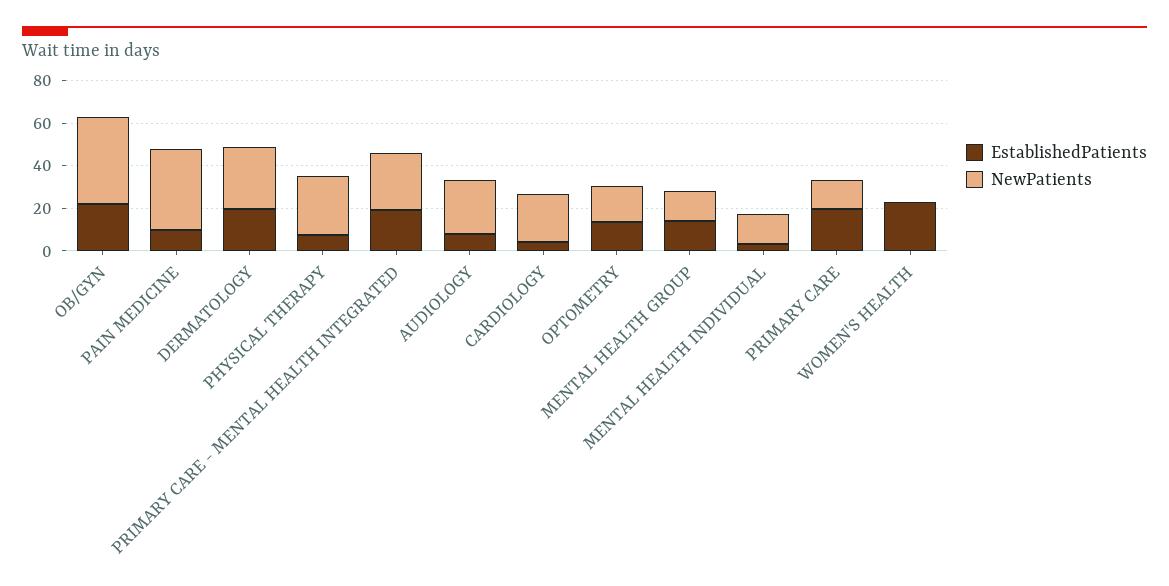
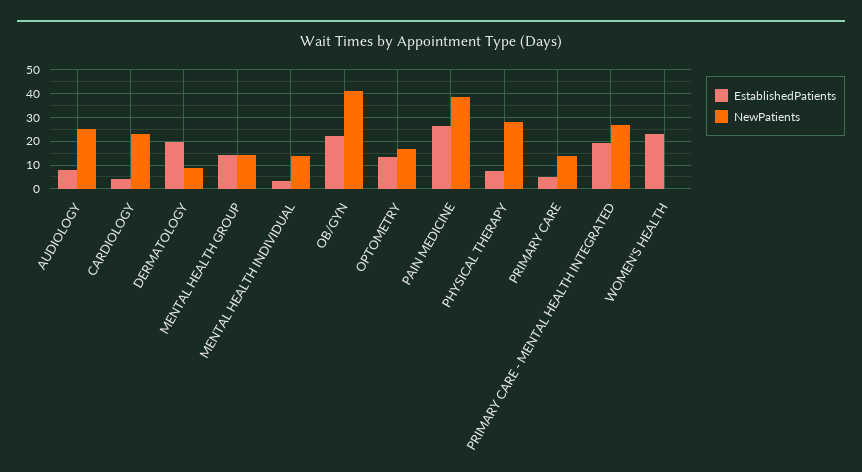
EstablishedPatients, PAIN MEDICINE: 10 -> 25
NewPatients, DERMATOLOGY: 30 -> 10
EstablishedPatients, PRIMARY CARE: 20 -> 5

